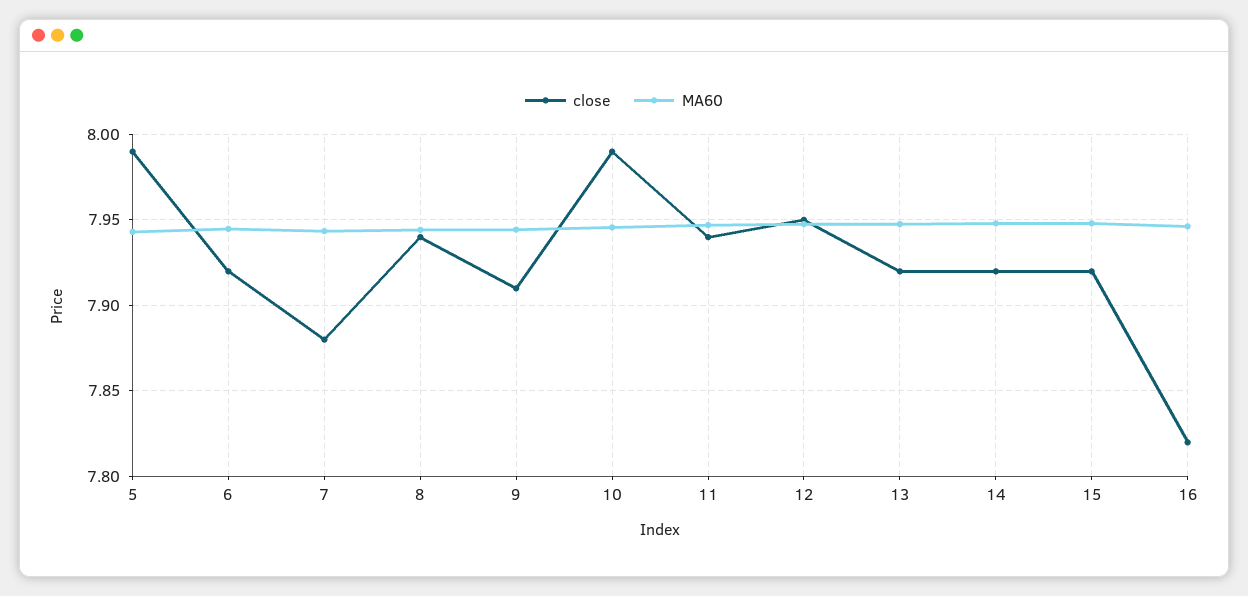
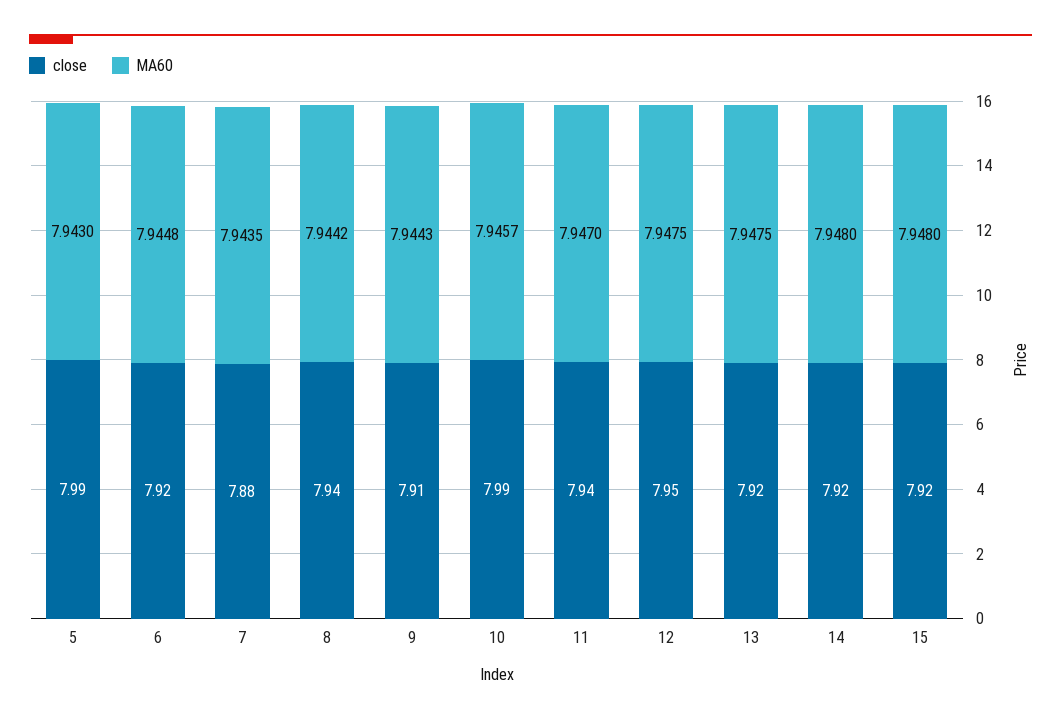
close, 16: 7.82 -> none
MA60, 16: 7.945 -> none

